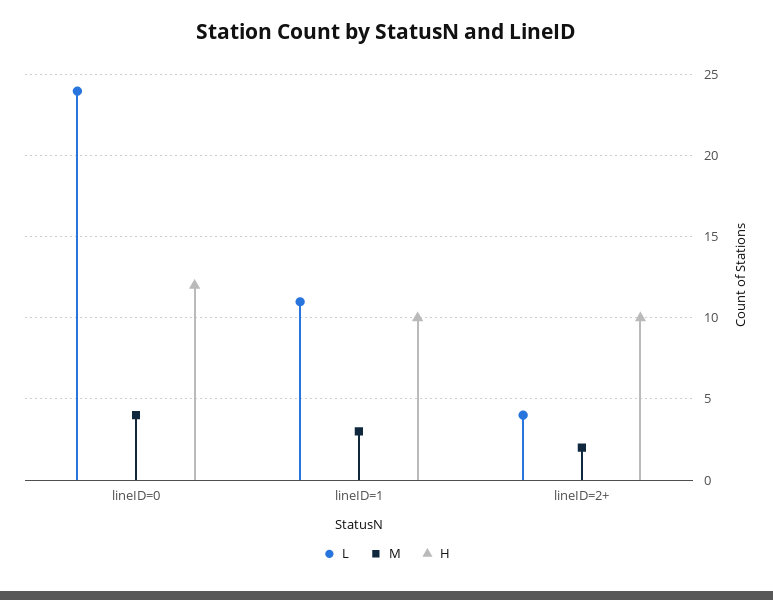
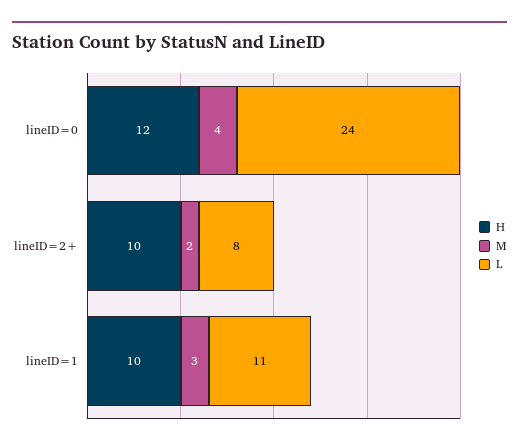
L, lineID=2+: 4 -> 8

